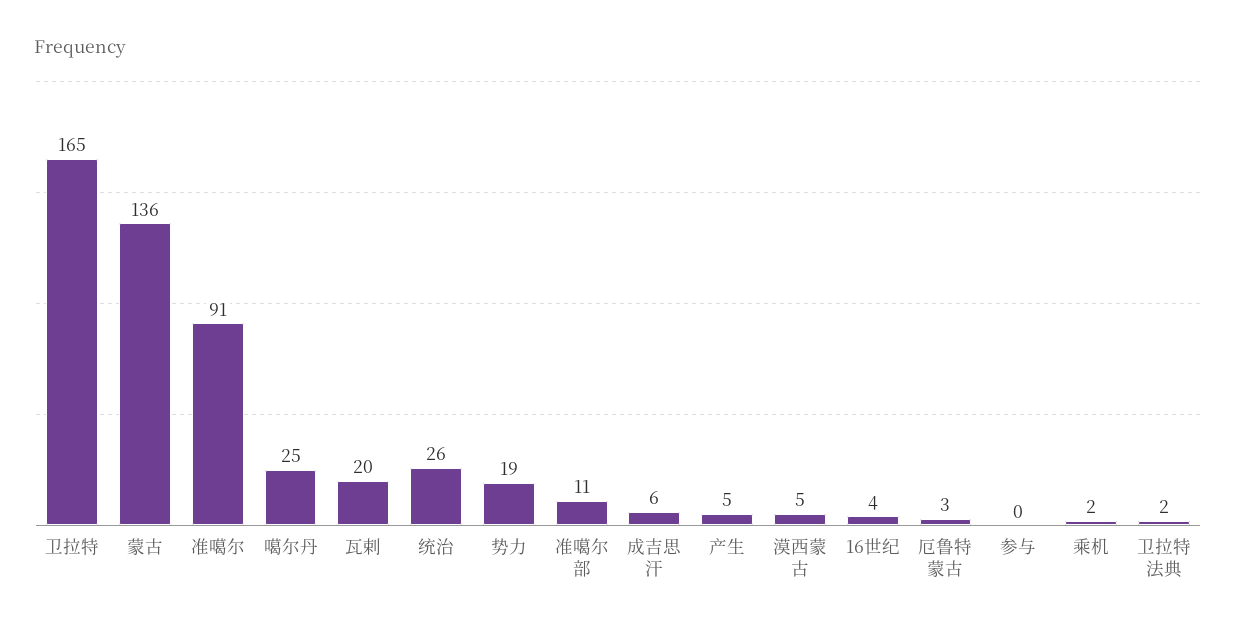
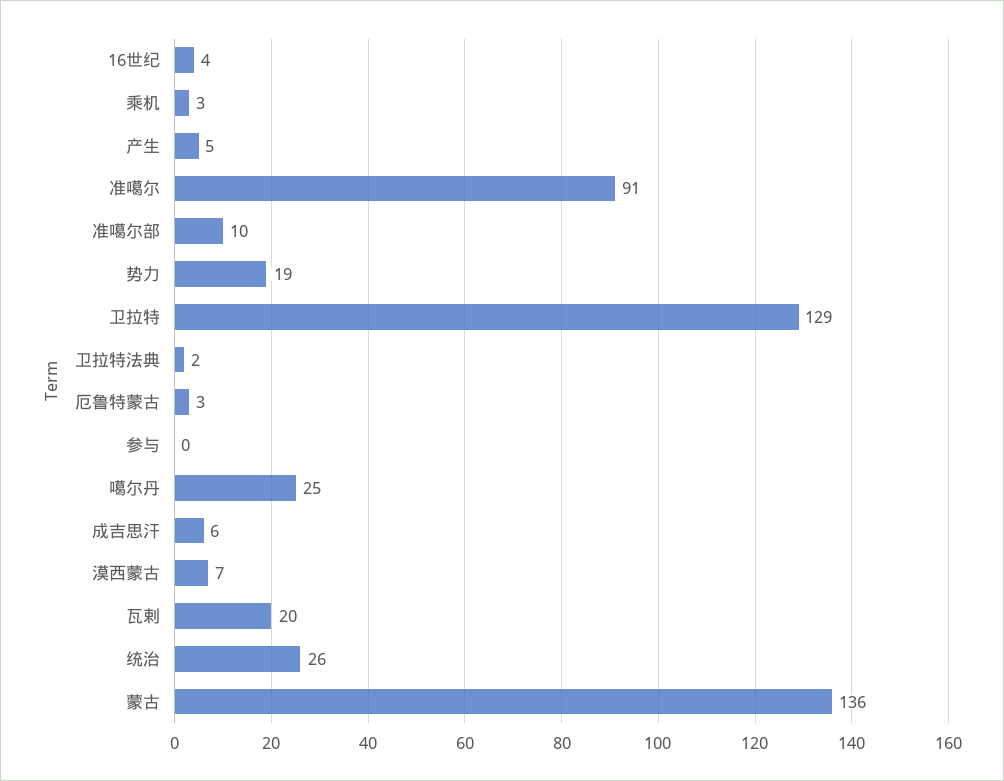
卫拉特: 165 -> 129
准噶尔部: 11 -> 10
漠西蒙古: 5 -> 7
乘机: 2 -> 3

